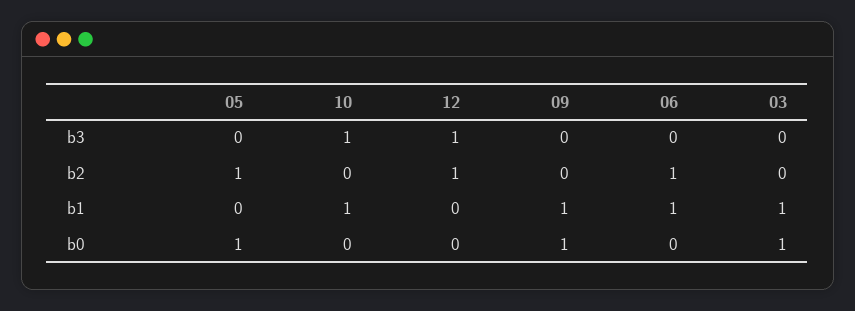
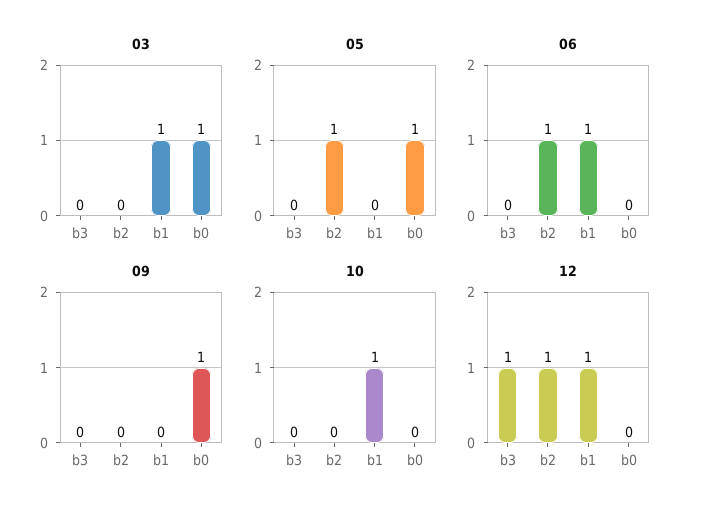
10, b3: 1 -> 0
12, b1: 0 -> 1
09, b1: 1 -> 0

